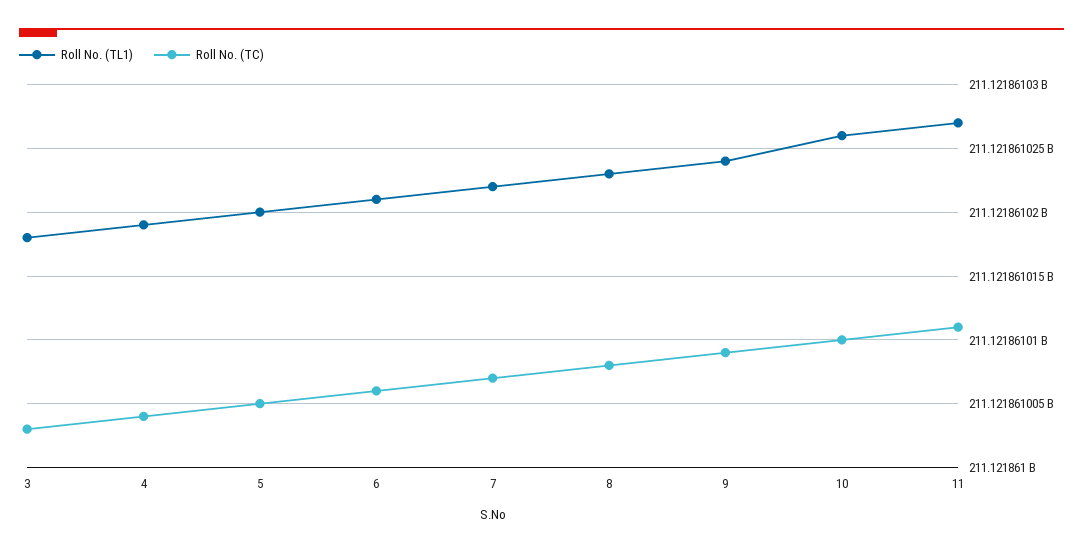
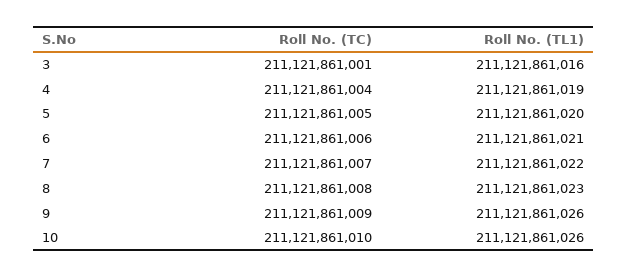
Roll No. (TL1), 3: 211121861018 -> 211121861016
Roll No. (TC), 3: 211121861003 -> 211121861001
Roll No. (TL1), 9: 211121861024 -> 211121861026
Roll No. (TL1), 11: 211121861027 -> none
Roll No. (TC), 11: 211121861011 -> none

